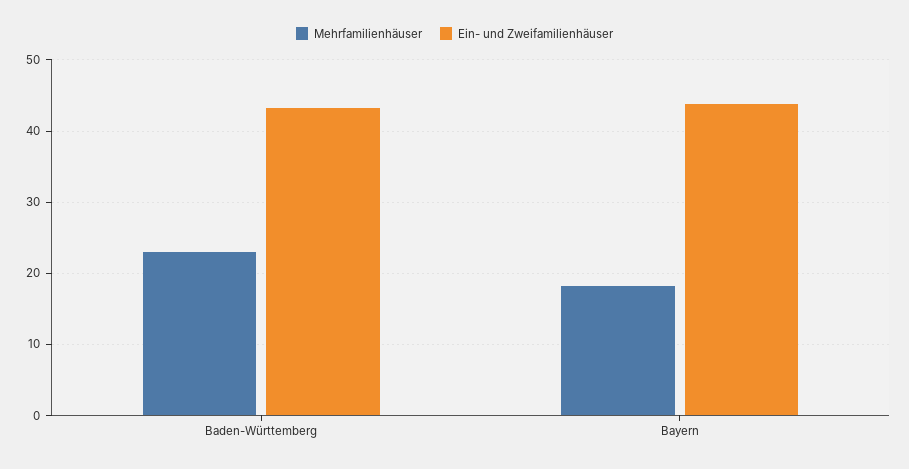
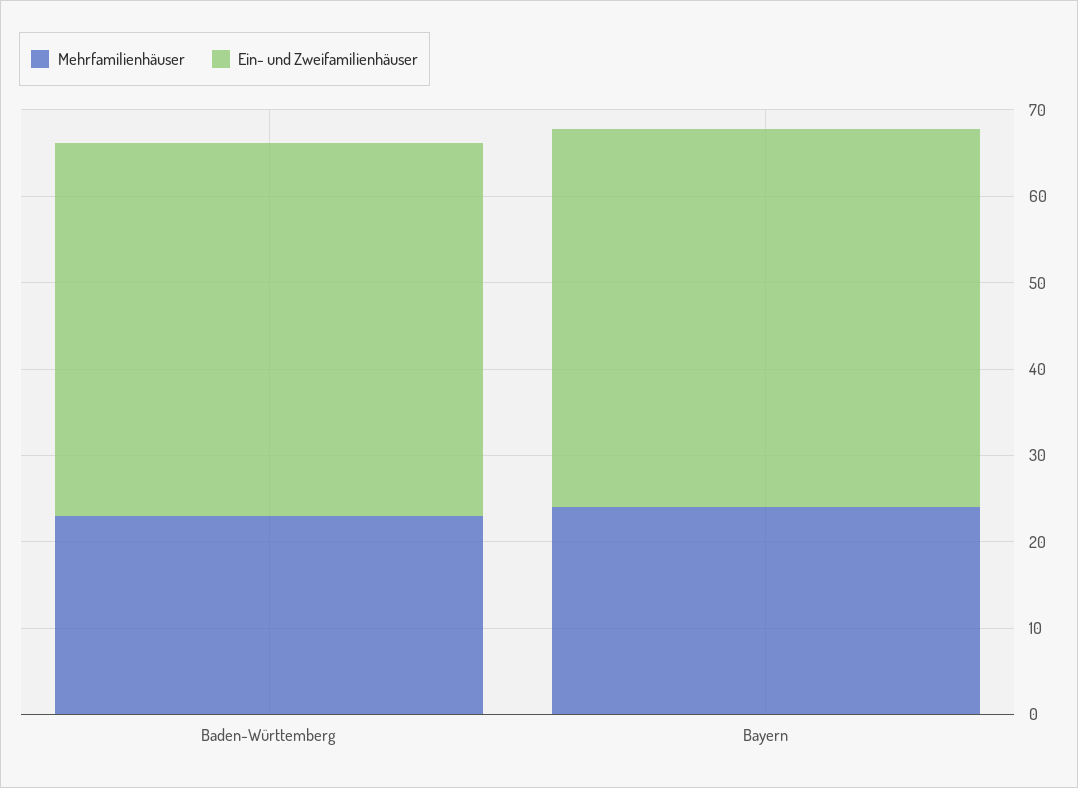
Mehrfamilienhäuser, Bayern: 18 -> 24

